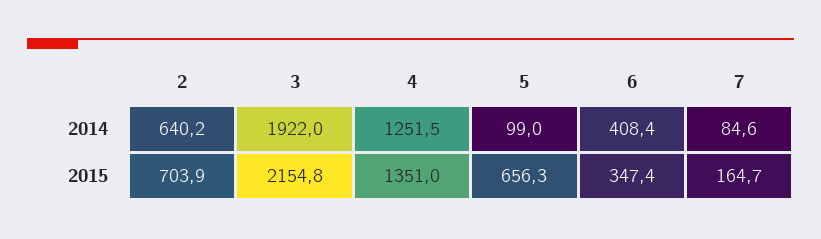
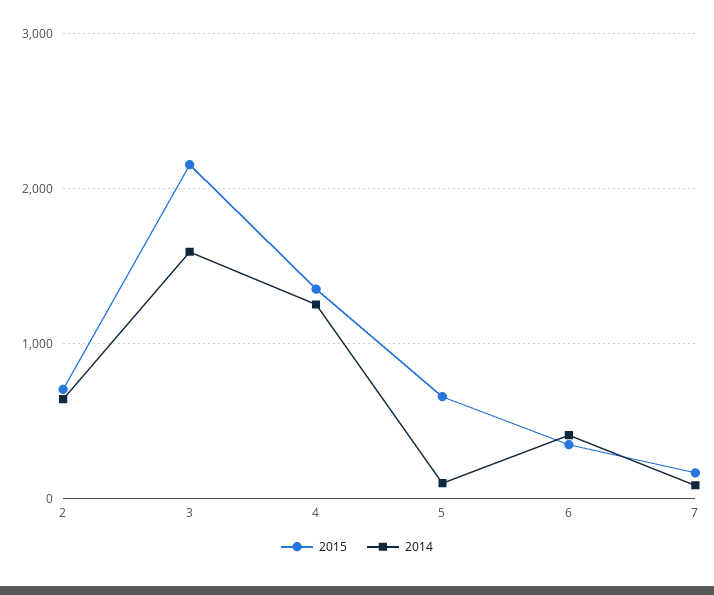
2014, 3: 1922 -> 1600

